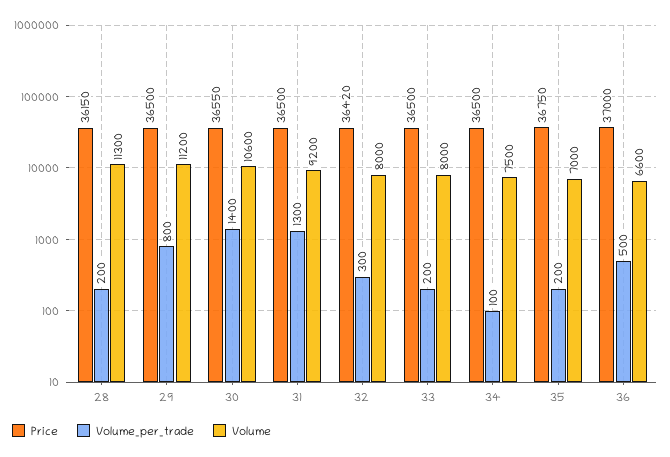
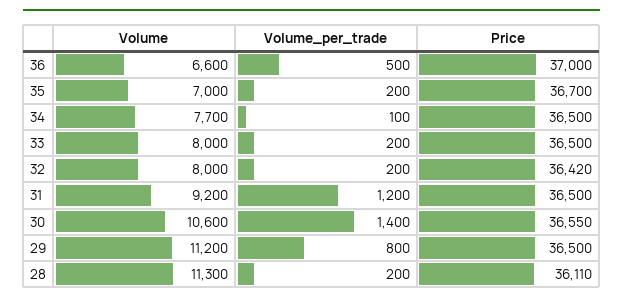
Price, 28: 36150 -> 36110
Volume_per_trade, 31: 1300 -> 1200
Volume_per_trade, 32: 300 -> 200
Volume, 34: 7500 -> 7700
Price, 35: 36750 -> 36700

